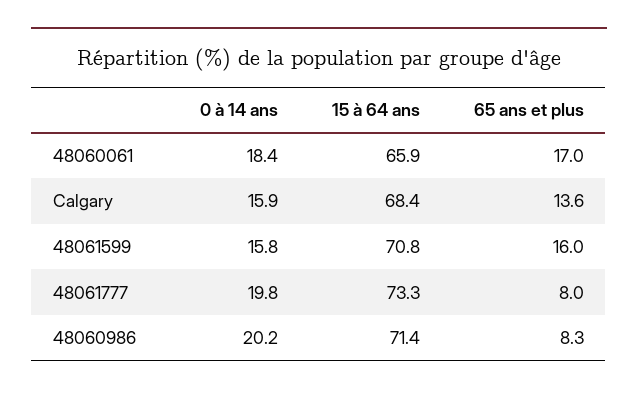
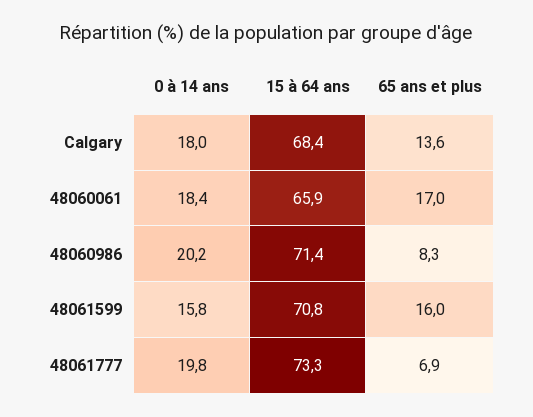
0 à 14 ans, Calgary: 15.9 -> 18
65 ans et plus, 48061777: 8 -> 6.9

